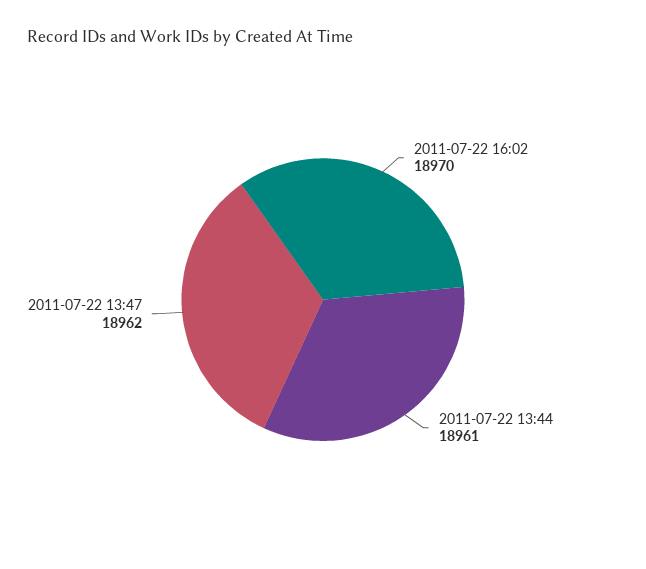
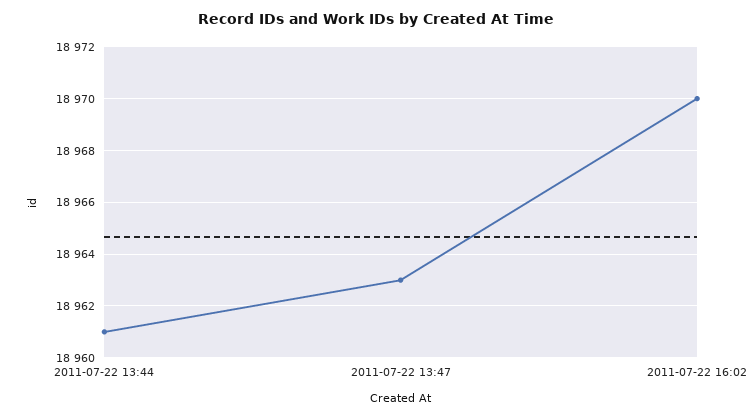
2011-07-22 13:47: 18962 -> 18963

